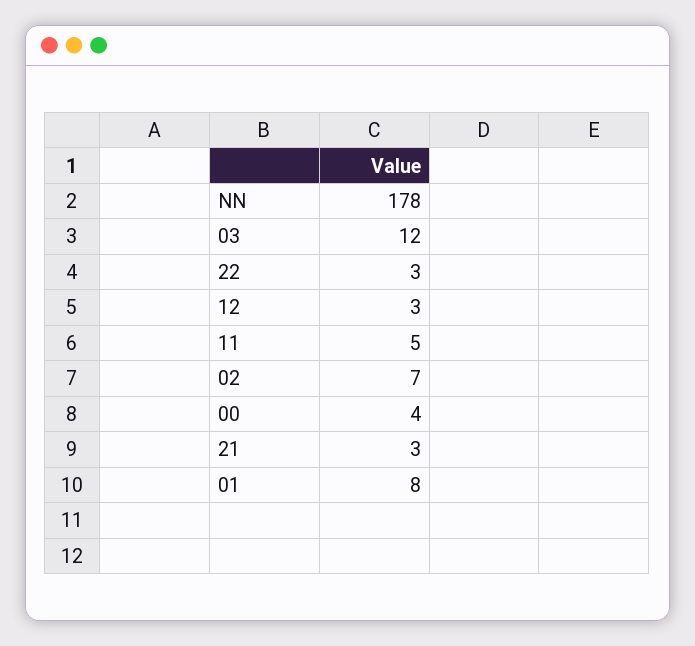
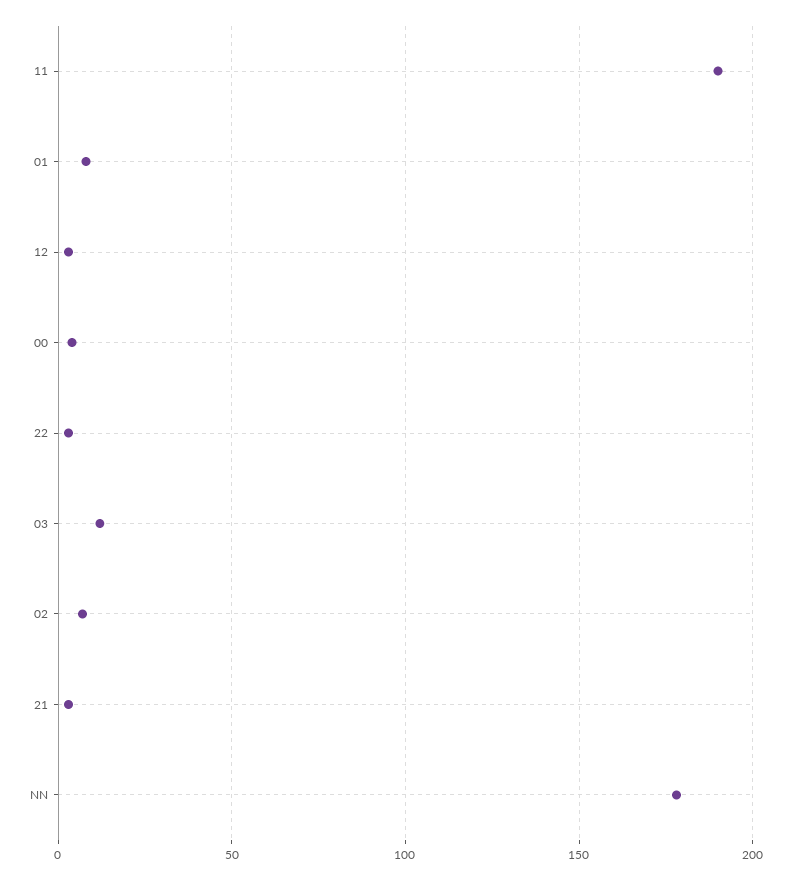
11: 5 -> 190

